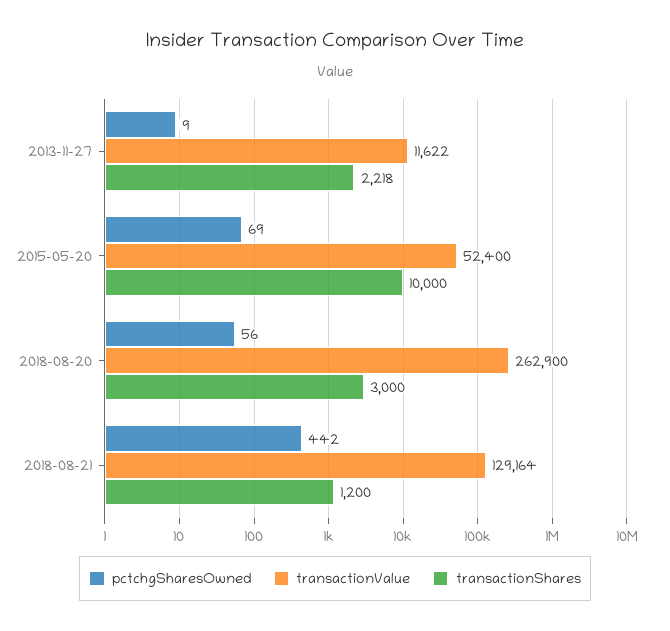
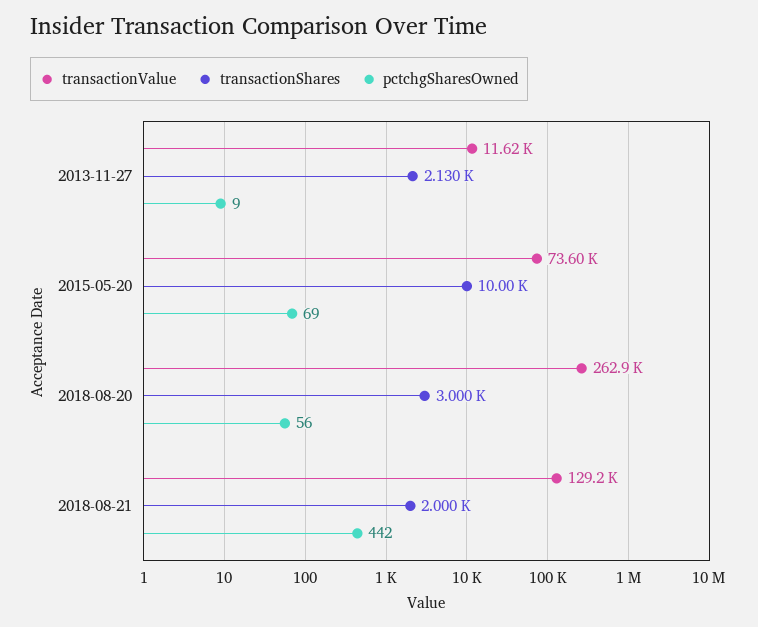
transactionShares, 2013-11-27: 2218 -> 2130
transactionValue, 2015-05-20: 52400 -> 73600
transactionShares, 2018-08-21: 1200 -> 2000

